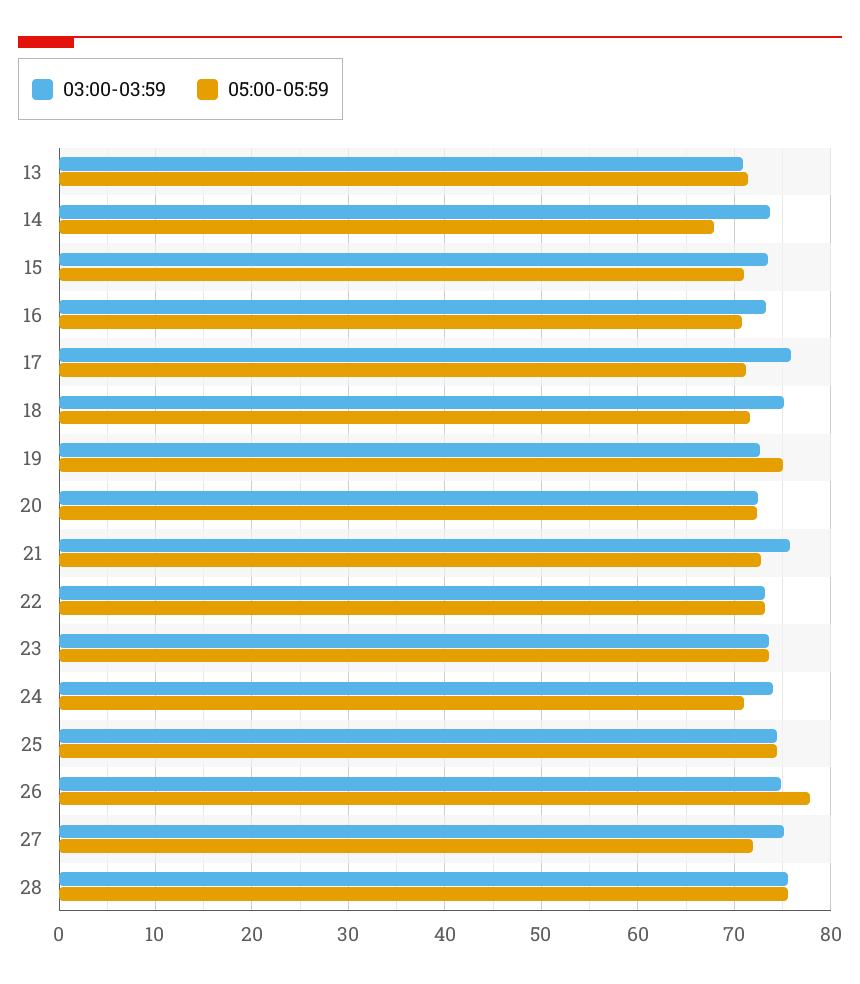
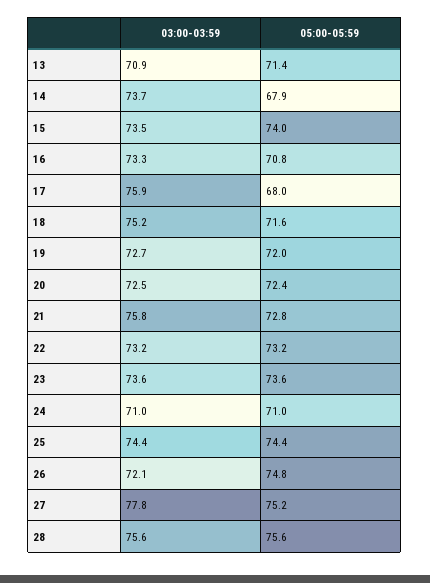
05:00-05:59, 15: 71 -> 74
05:00-05:59, 17: 71 -> 68
05:00-05:59, 19: 75 -> 72
03:00-03:59, 24: 74 -> 71
03:00-03:59, 26: 75 -> 72.1
05:00-05:59, 26: 78 -> 74.8
03:00-03:59, 27: 75 -> 77.8
05:00-05:59, 27: 72 -> 75.2

